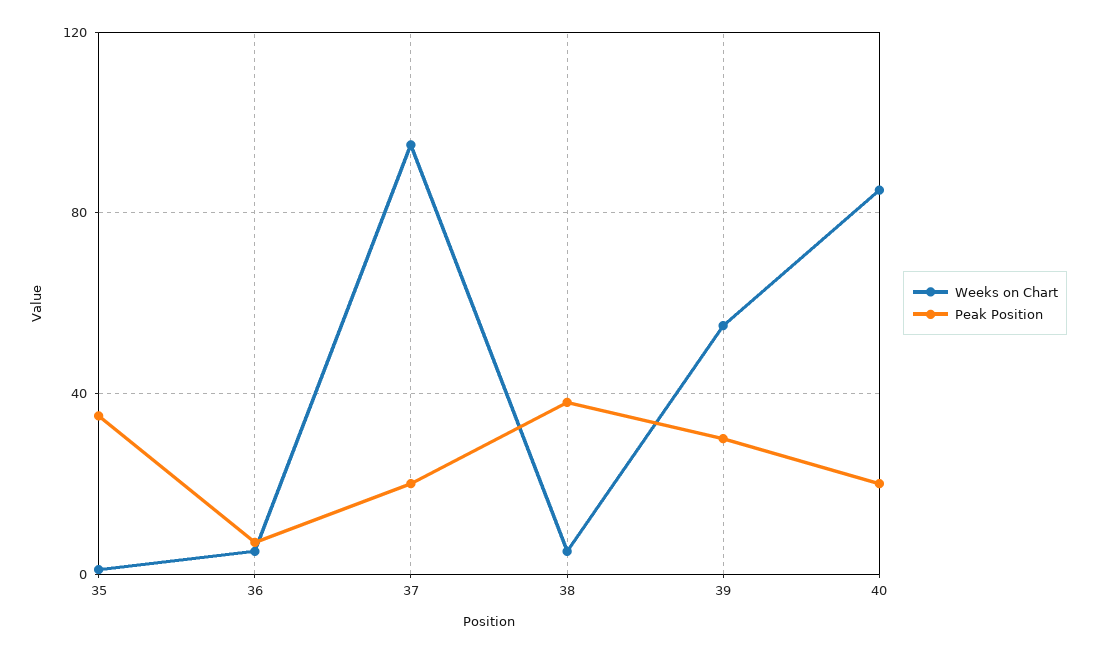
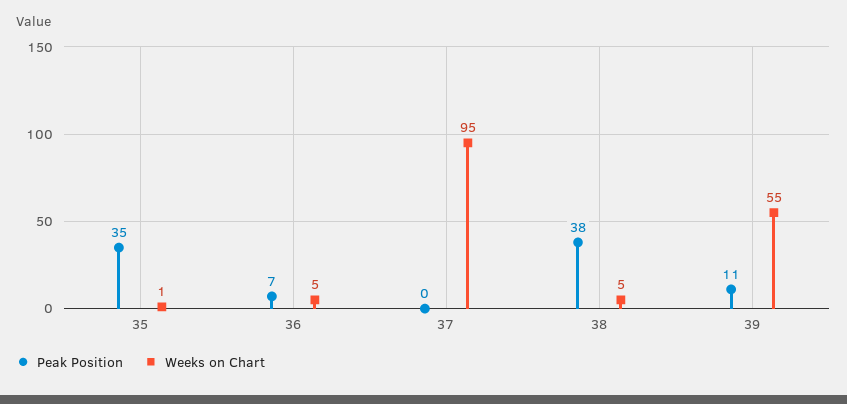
Peak Position, 37: 20 -> 0
Peak Position, 39: 30 -> 11
Weeks on Chart, 40: 85 -> none
Peak Position, 40: 20 -> none

